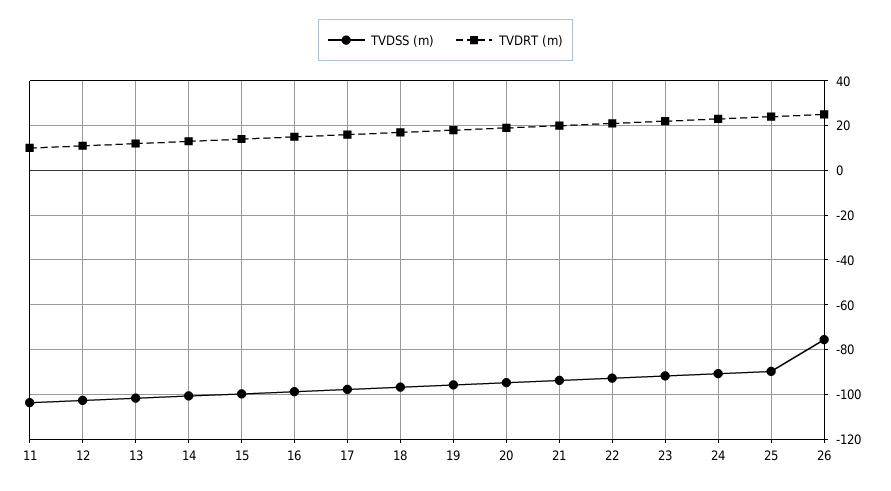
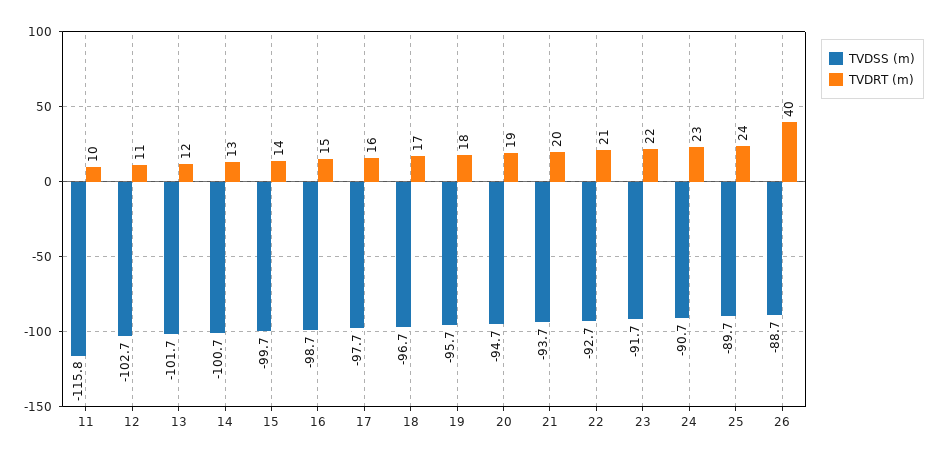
TVDSS (m), 11: -105 -> -115.8
TVDSS (m), 26: -75 -> -88.7
TVDRT (m), 26: 25 -> 40

